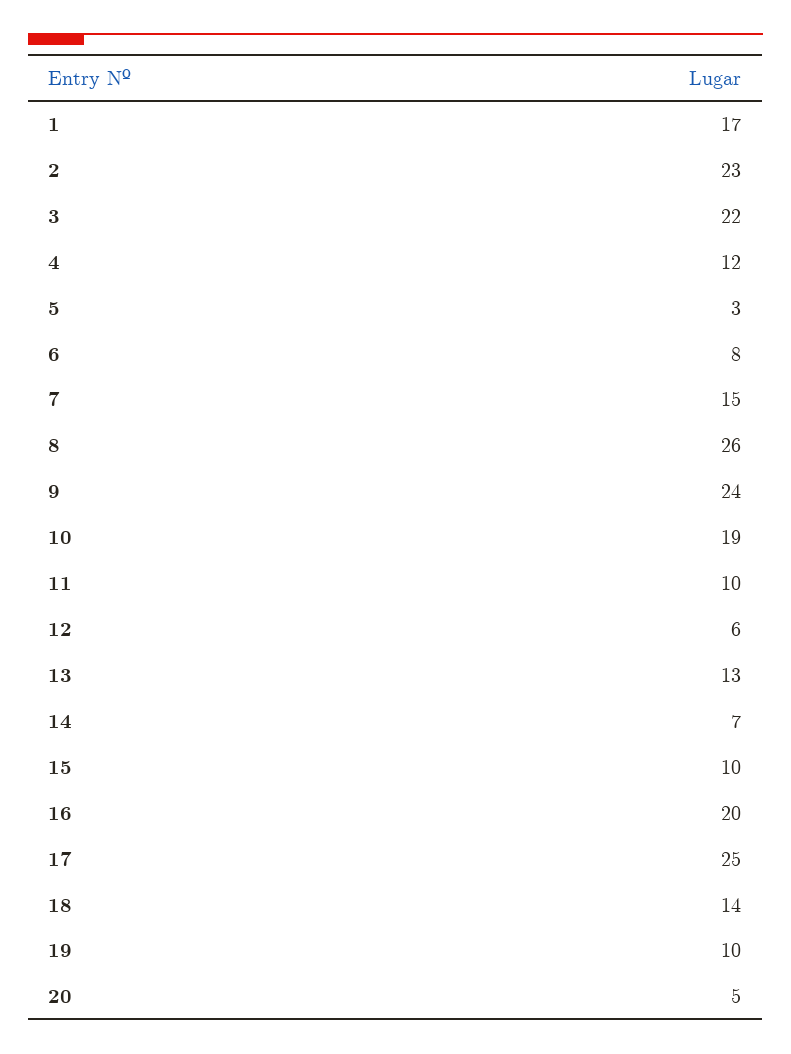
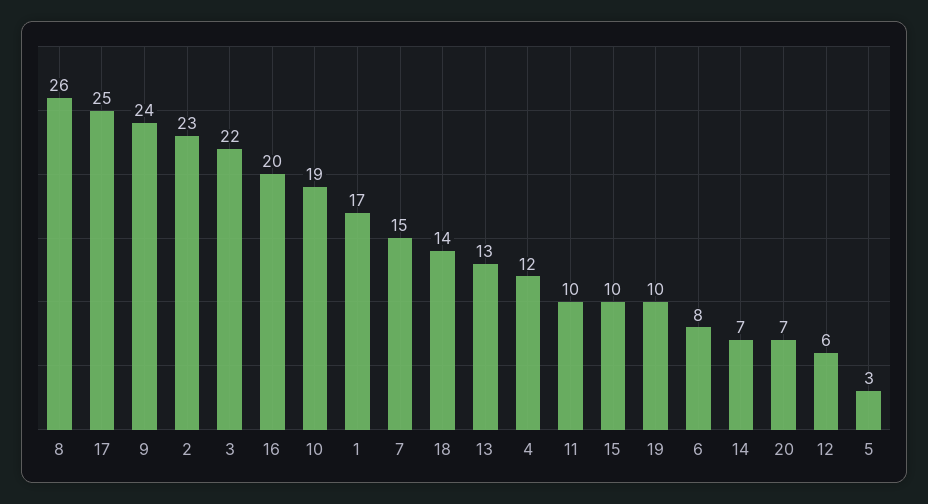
20: 5 -> 7

